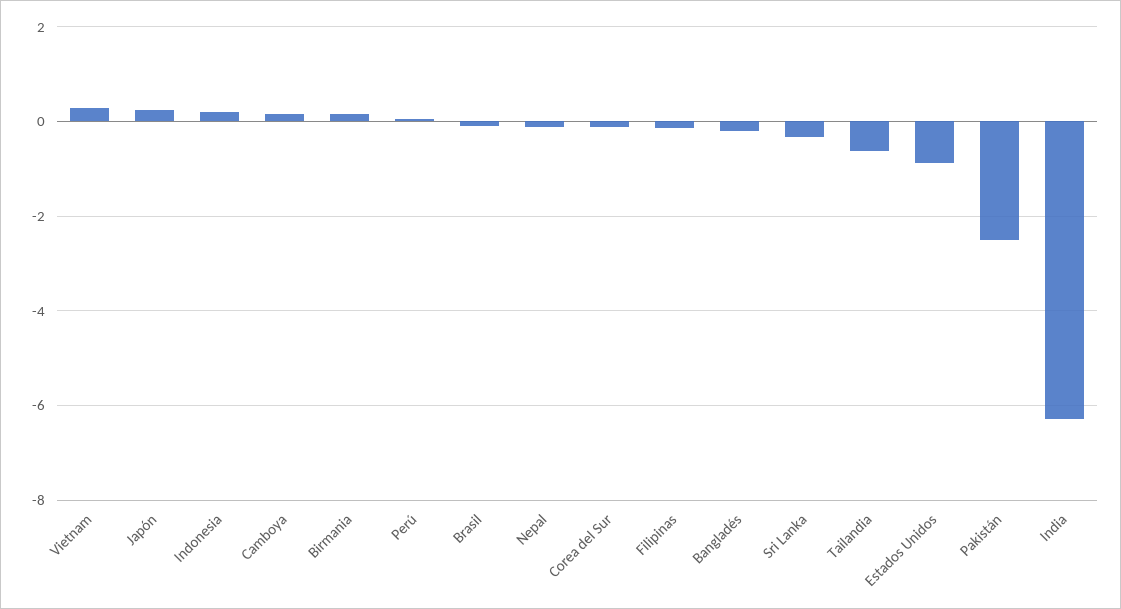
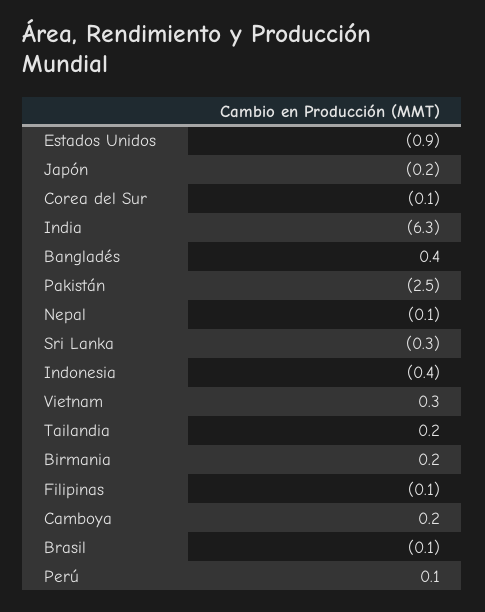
Japón: 0.2 -> -0.2
Indonesia: 0.2 -> -0.4
Bangladés: -0.2 -> 0.4
Tailandia: -0.6 -> 0.2

